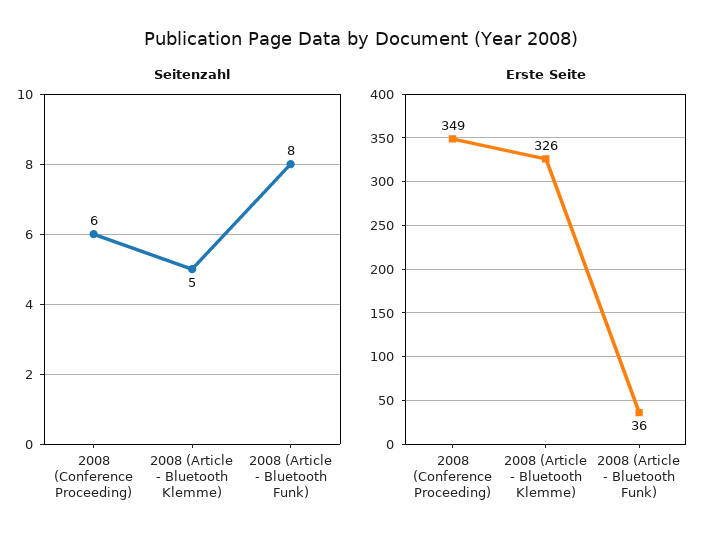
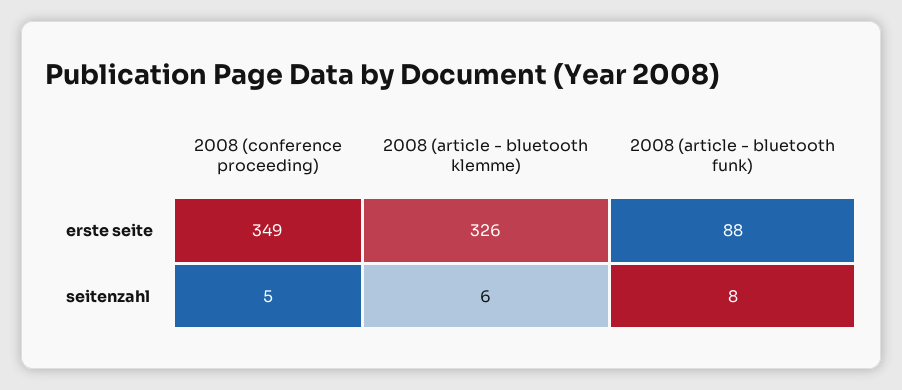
Seitenzahl, 2008 (Conference Proceeding): 6 -> 5
Seitenzahl, 2008 (Article - Bluetooth Klemme): 5 -> 6
Erste Seite, 2008 (Article - Bluetooth Funk): 36 -> 88

